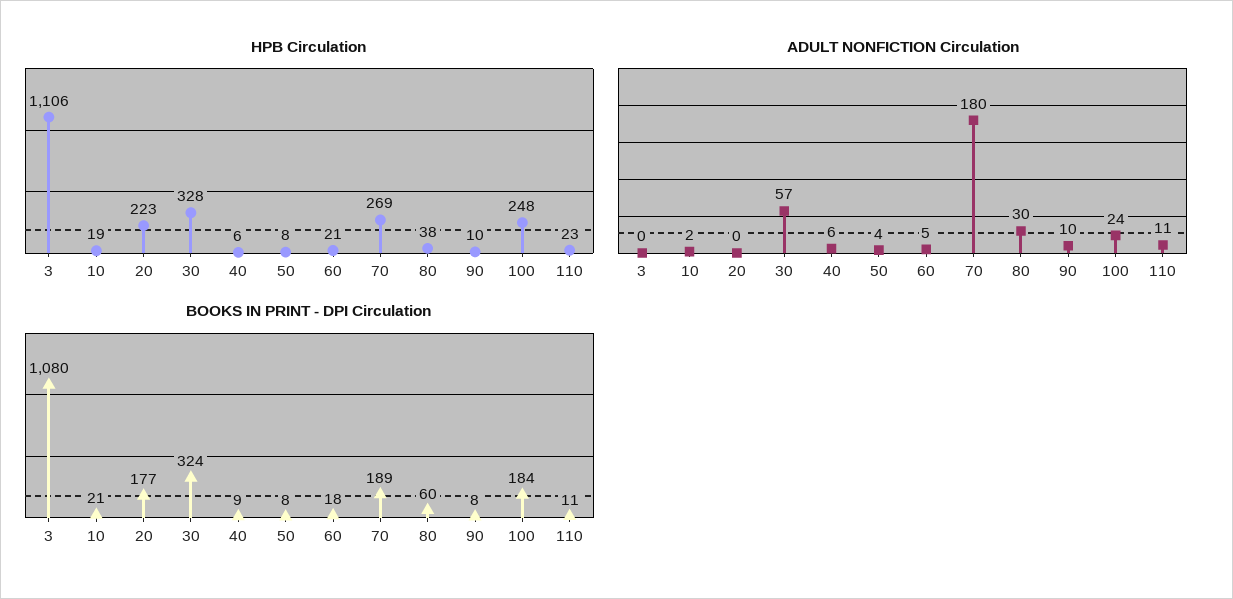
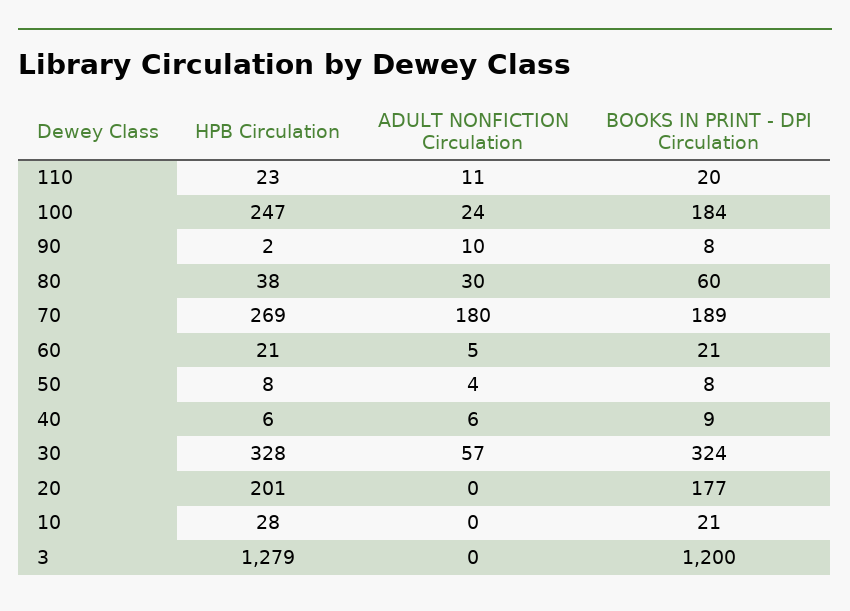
HPB Circulation, 3: 1106 -> 1279
HPB Circulation, 10: 19 -> 28
HPB Circulation, 20: 223 -> 201
HPB Circulation, 90: 10 -> 2
HPB Circulation, 100: 248 -> 247
ADULT NONFICTION Circulation, 10: 2 -> 0
BOOKS IN PRINT - DPI Circulation, 3: 1080 -> 1200
BOOKS IN PRINT - DPI Circulation, 60: 18 -> 21
BOOKS IN PRINT - DPI Circulation, 110: 11 -> 20

